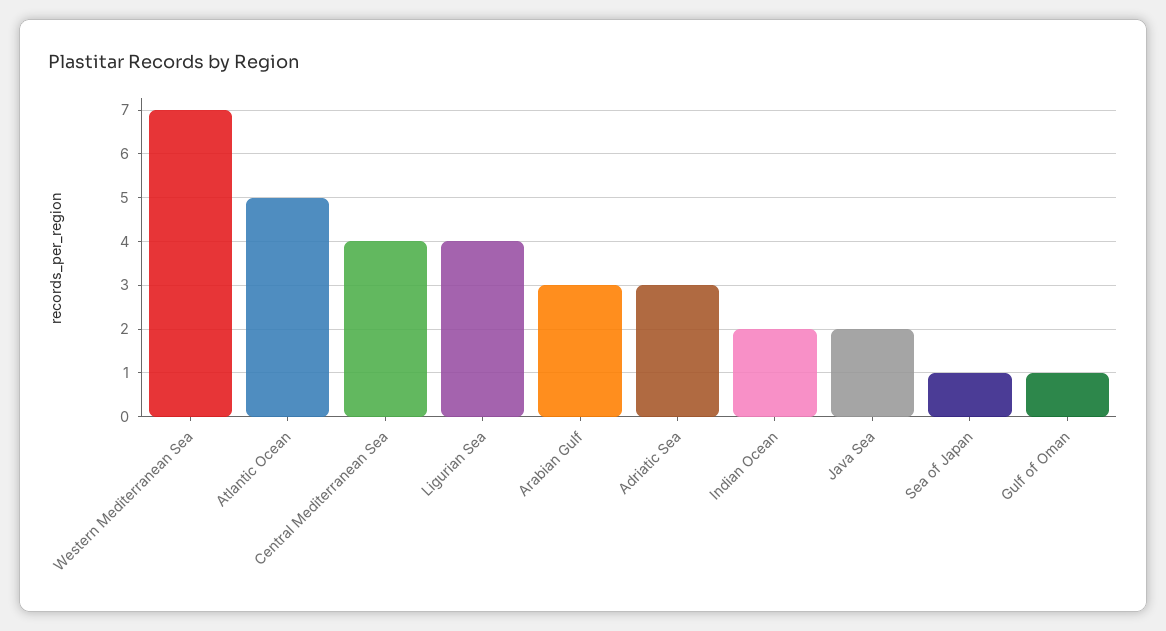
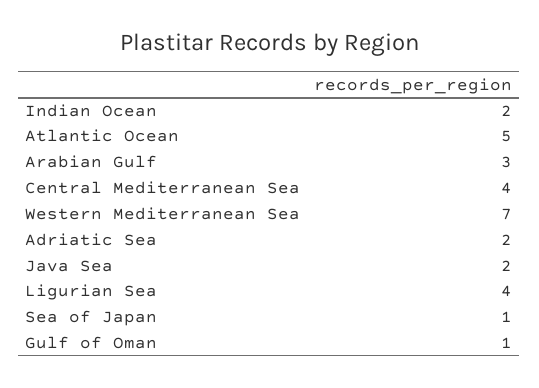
Adriatic Sea: 3 -> 2

